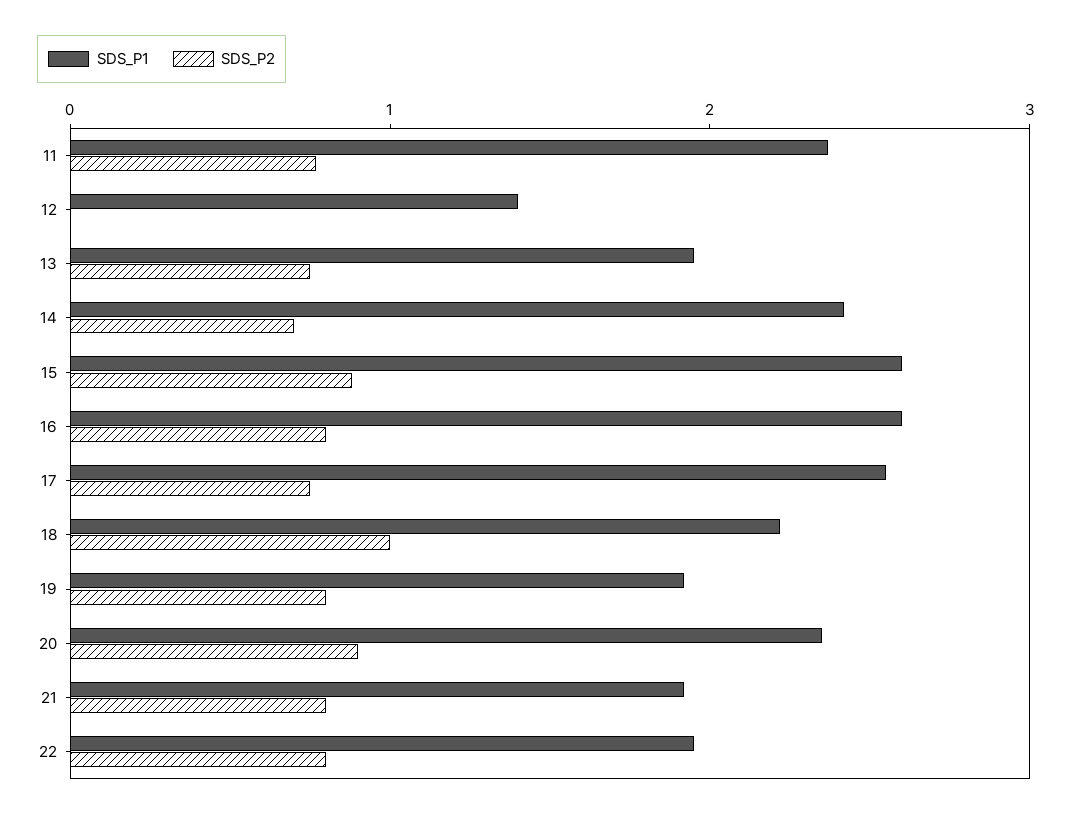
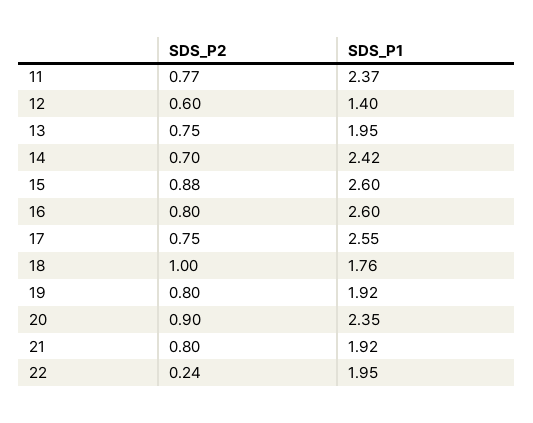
SDS_P2, 12: 0 -> 0.6
SDS_P1, 18: 2.2 -> 1.76
SDS_P2, 22: 0.8 -> 0.24

